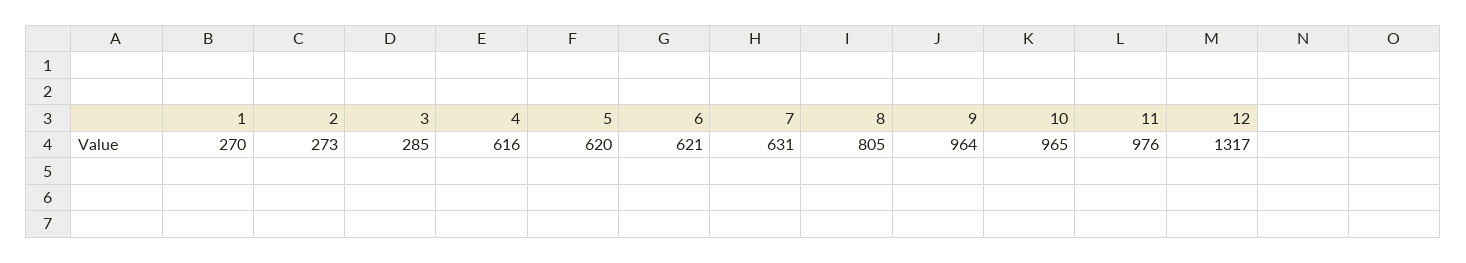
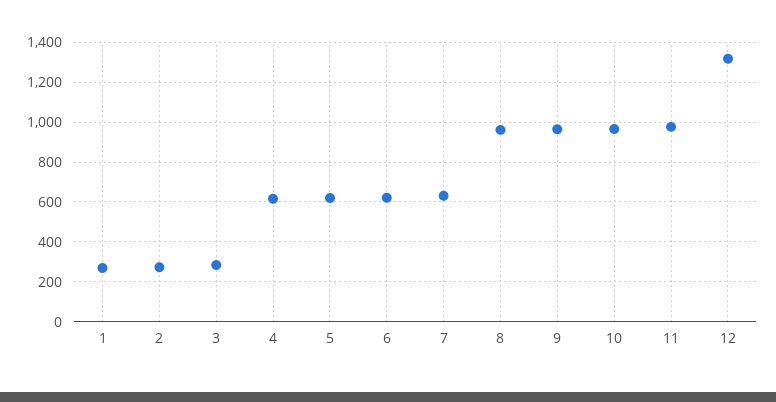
8: 805 -> 950

